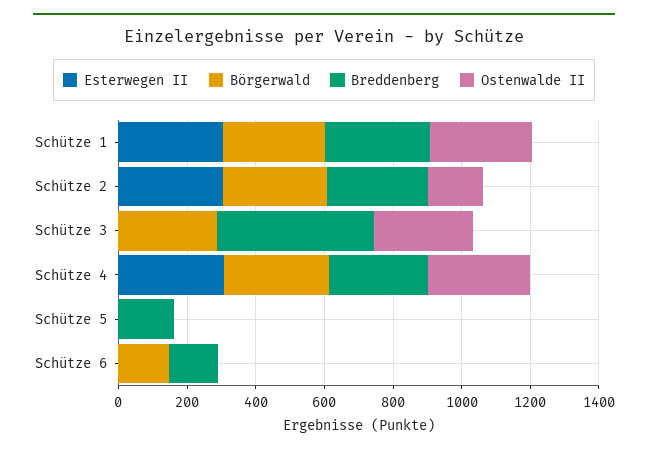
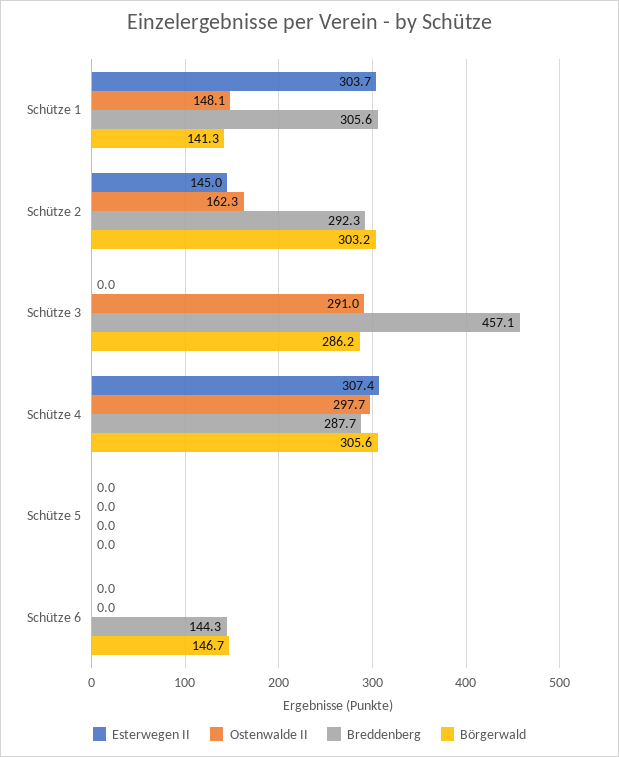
Börgerwald, Schütze 1: 300 -> 141.3
Ostenwalde II, Schütze 1: 300 -> 148.1
Esterwegen II, Schütze 2: 300 -> 145
Breddenberg, Schütze 5: 150 -> 0

